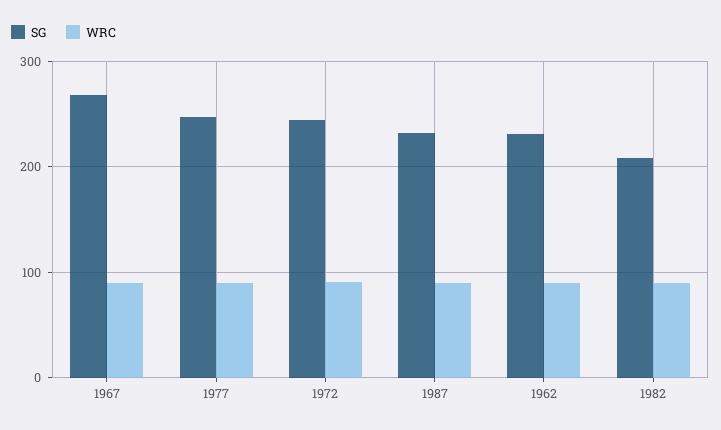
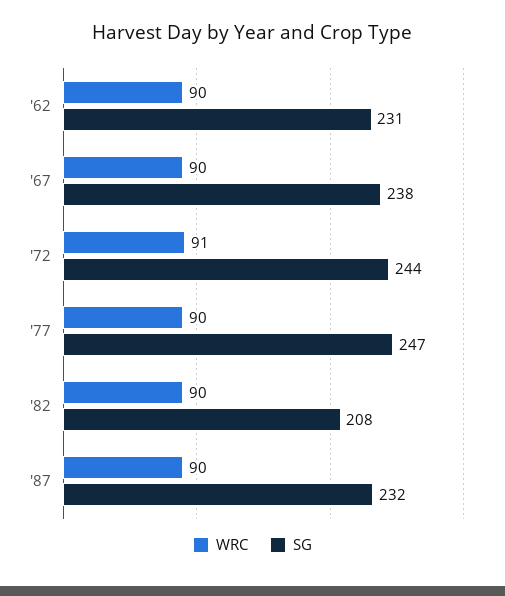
SG, 1967: 270 -> 238

